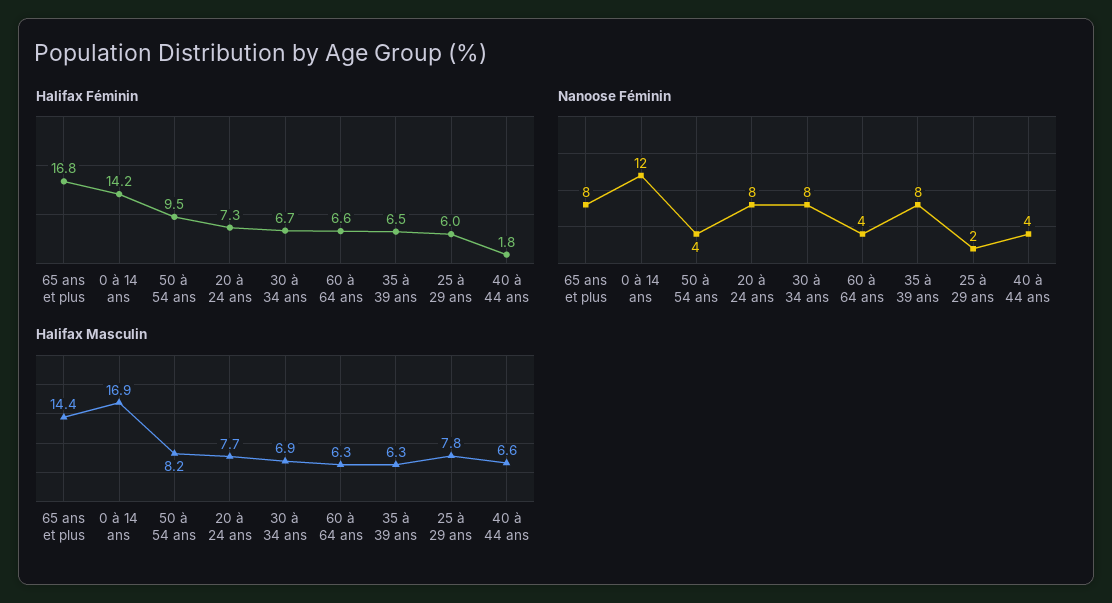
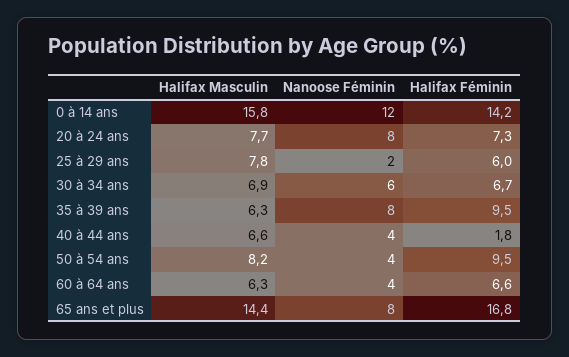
Halifax Féminin, 35 à 39 ans: 6.5 -> 9.5
Nanoose Féminin, 30 à 34 ans: 8 -> 6
Halifax Masculin, 0 à 14 ans: 16.9 -> 15.8

